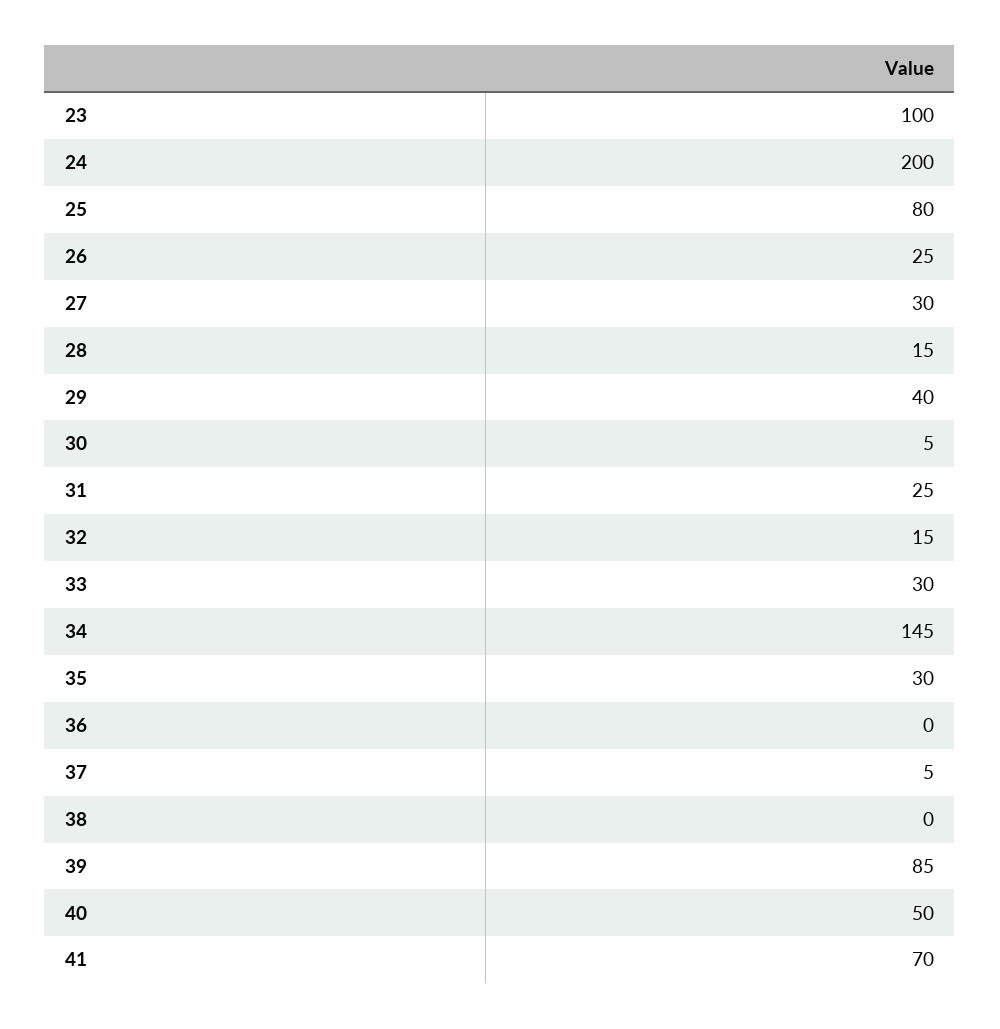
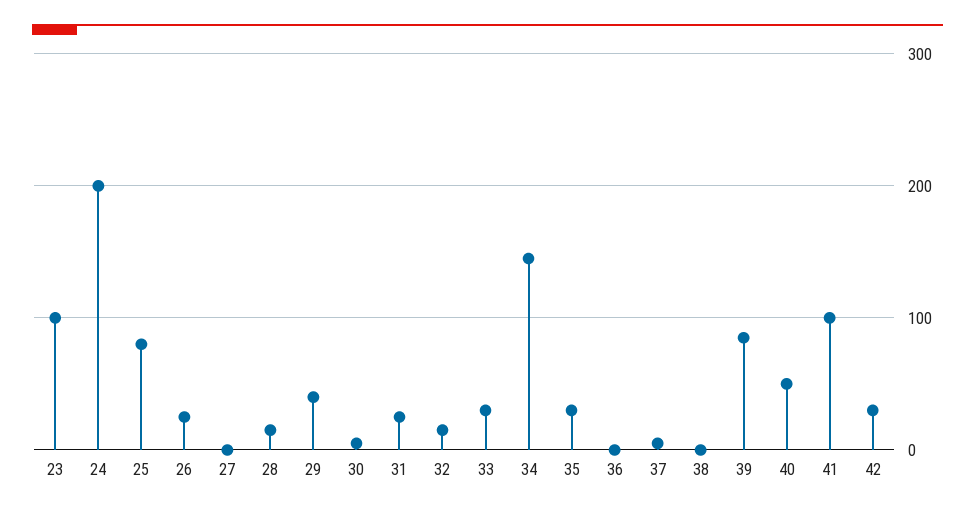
27: 30 -> 0
41: 70 -> 100
42: none -> 30

